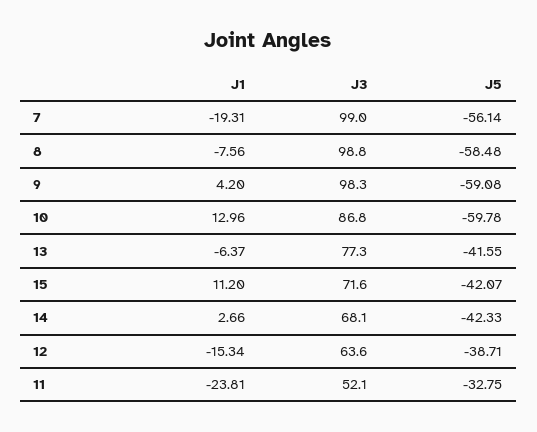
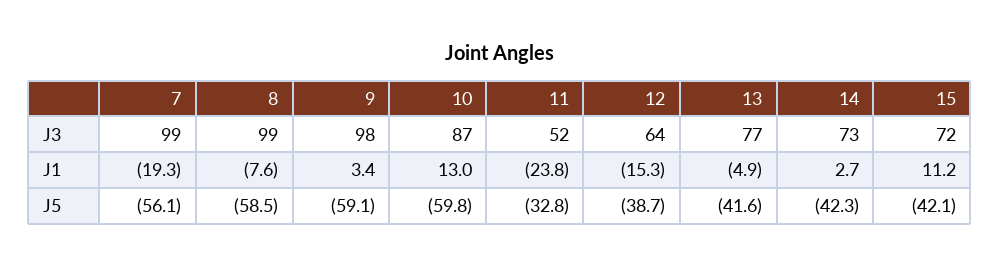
J1, 9: 4.2 -> 3.4
J1, 13: -6.37 -> -4.9
J3, 14: 68.1 -> 73

